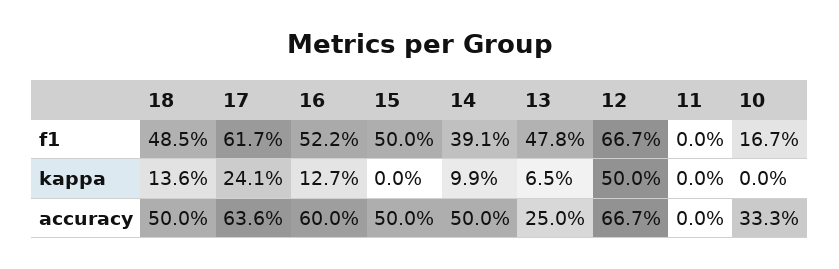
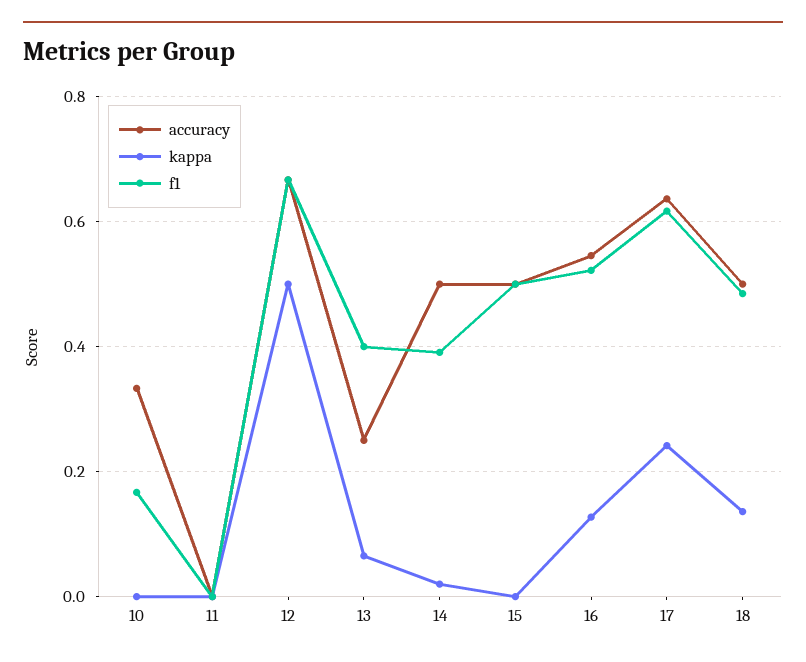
f1, 13: 0.478 -> 0.4
kappa, 14: 0.099 -> 0.02
accuracy, 16: 0.6 -> 0.54

